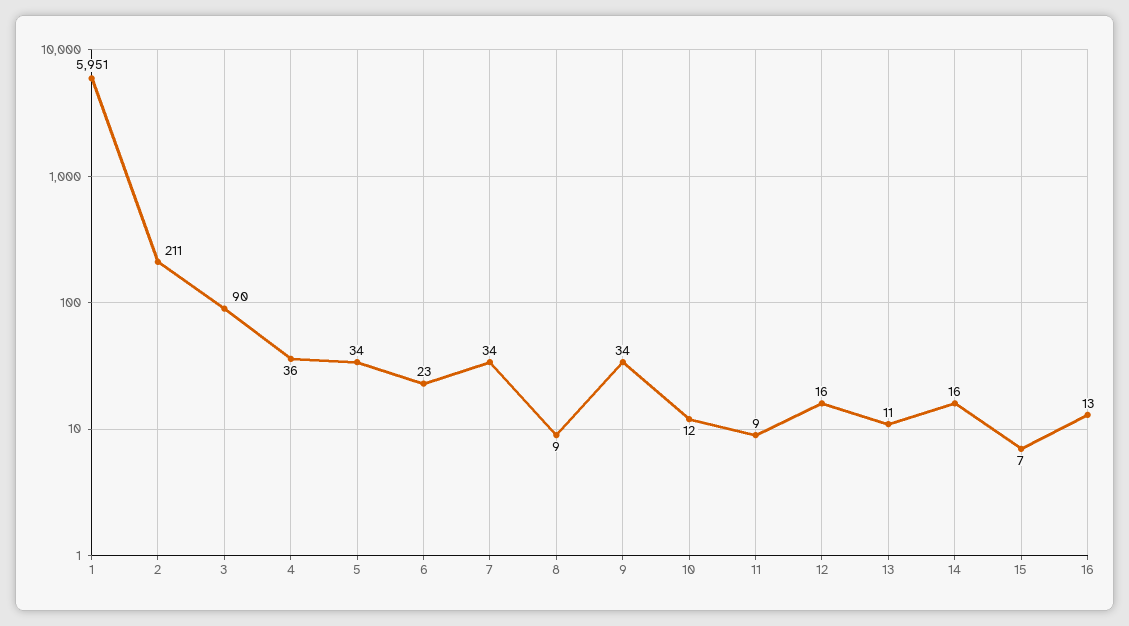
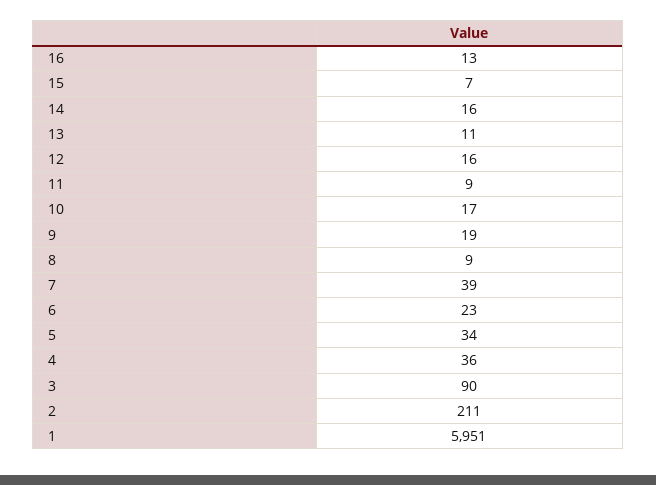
7: 34 -> 39
9: 34 -> 19
10: 12 -> 17

